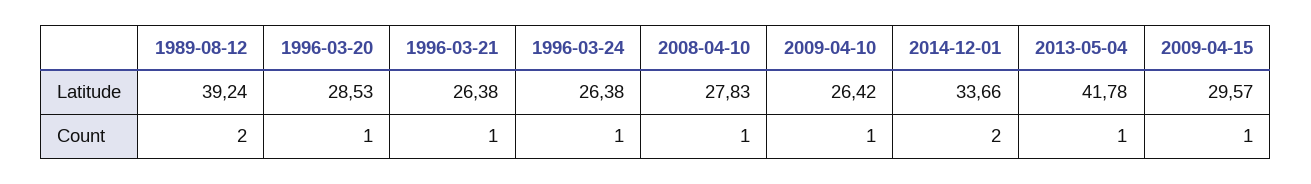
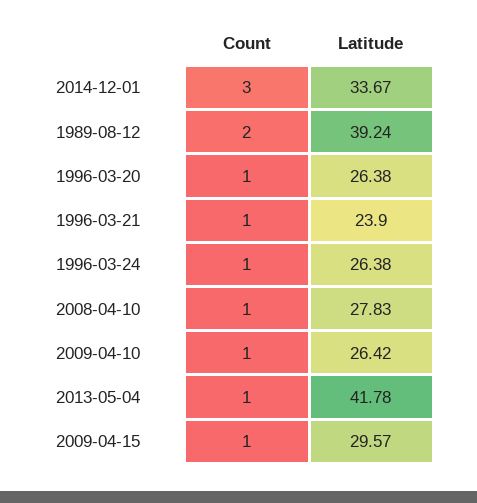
1996-03-20, Latitude: 28.53 -> 26.38
1996-03-21, Latitude: 26.38 -> 23.9
2014-12-01, Latitude: 33.66 -> 33.67
2014-12-01, Count: 2 -> 3

